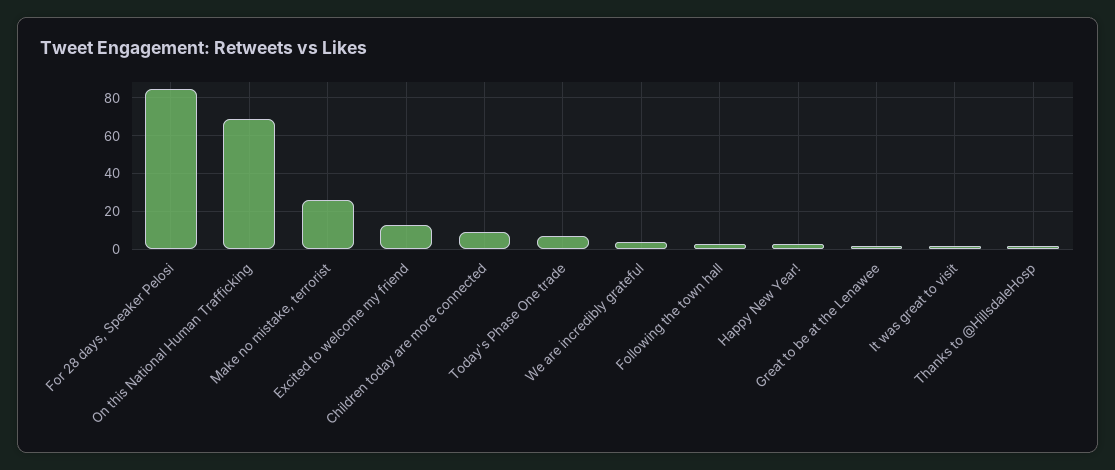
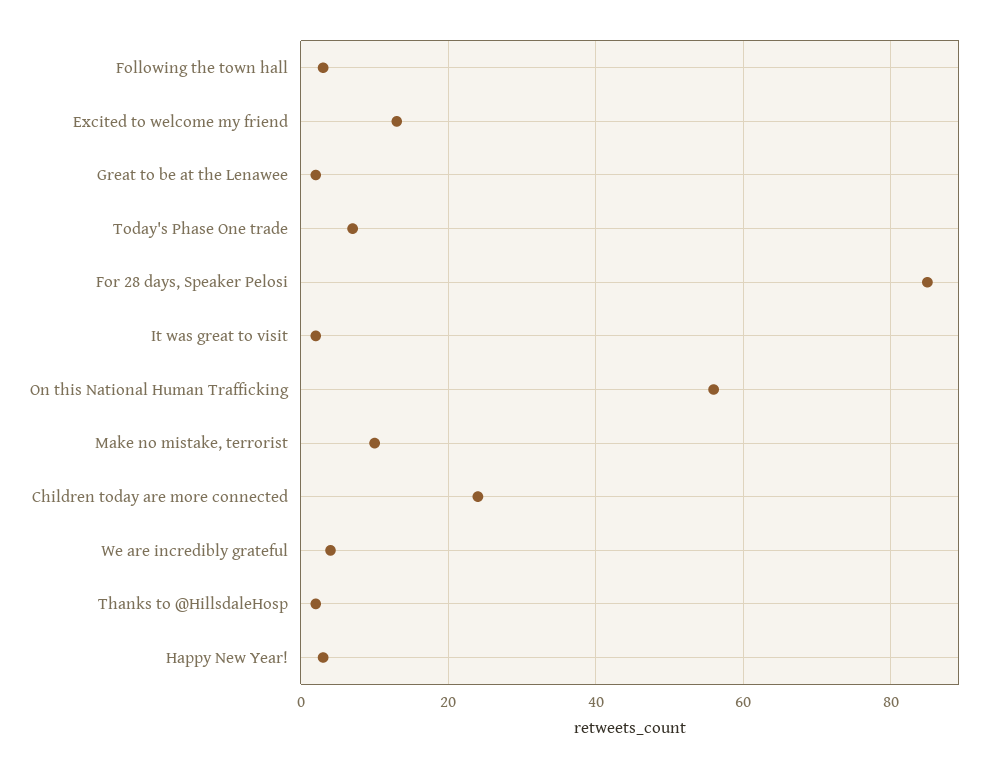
On this National Human Trafficking: 70 -> 55
Make no mistake, terrorist: 25 -> 10
Children today are more connected: 10 -> 25

